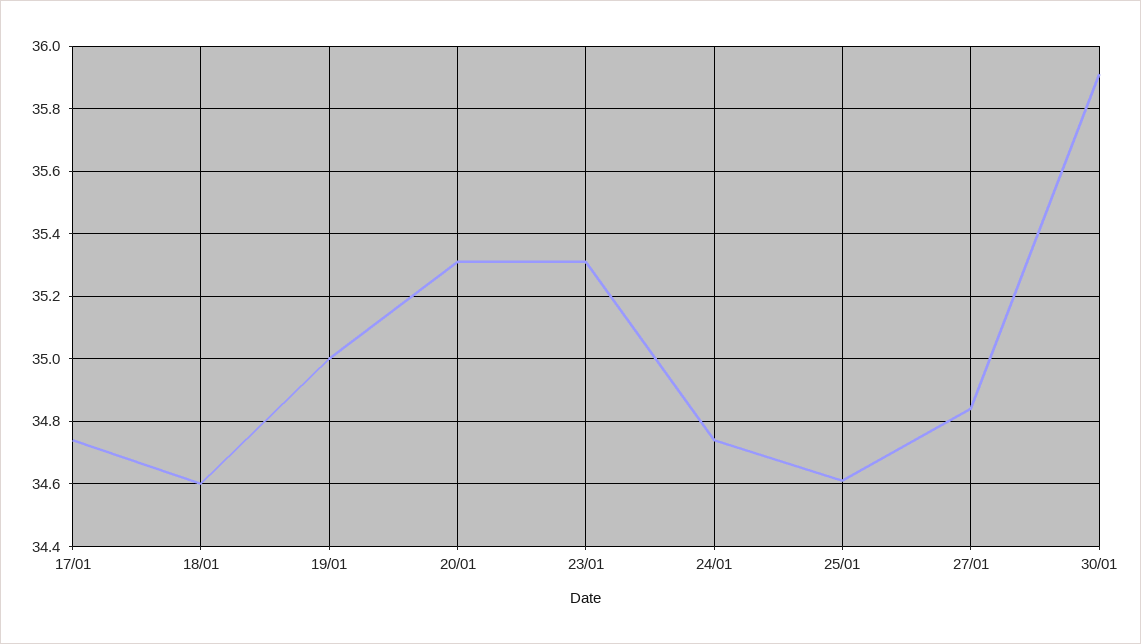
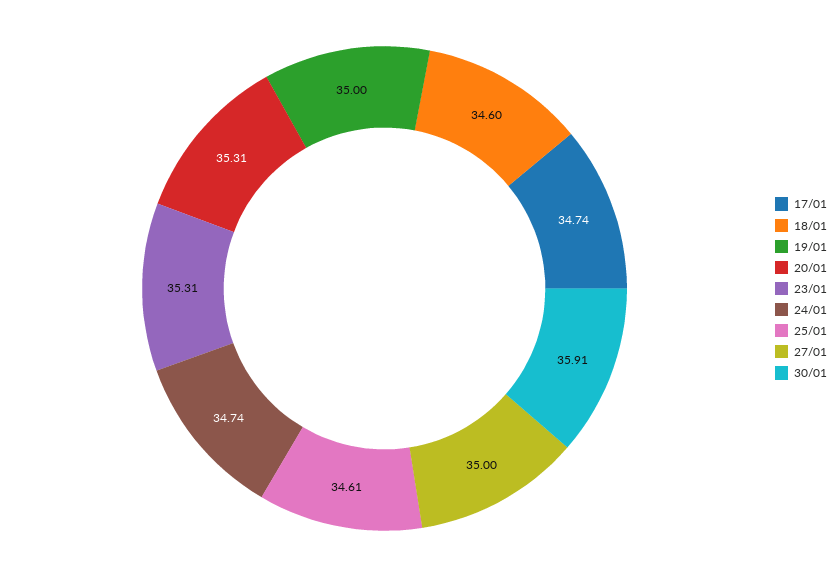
27/01: 34.85 -> 35

